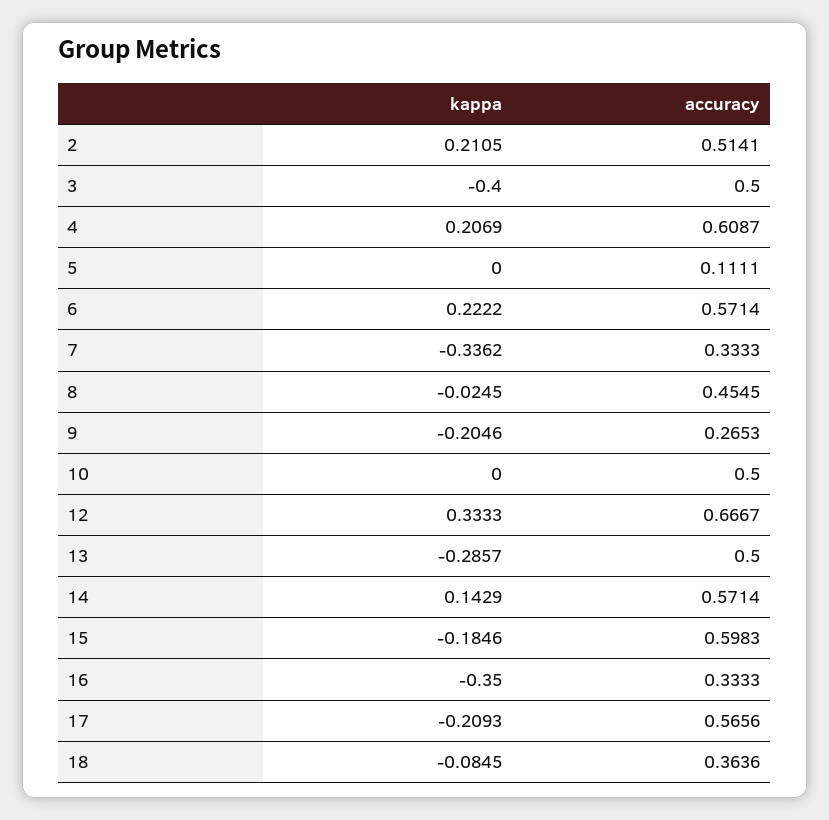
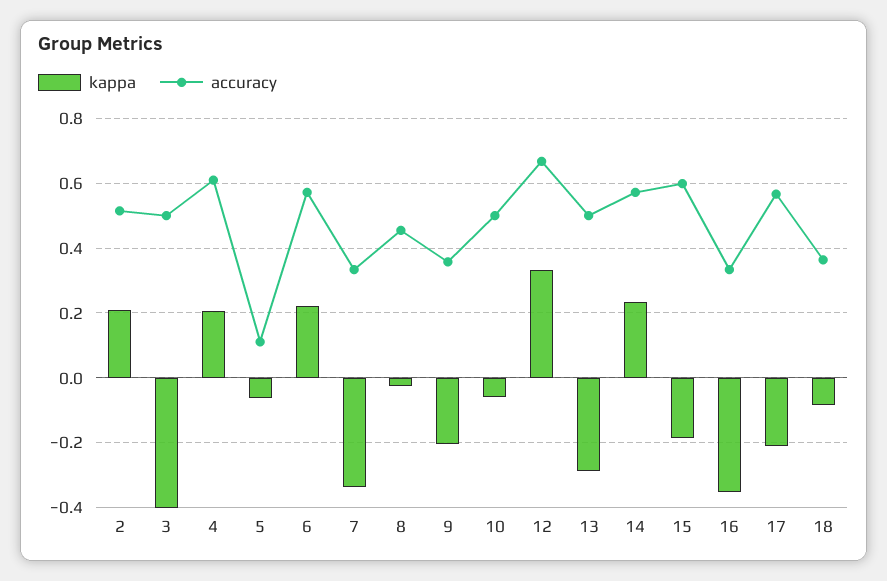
kappa, 5: 0 -> -0.06
accuracy, 9: 0.2653 -> 0.36
kappa, 10: 0 -> -0.06
kappa, 14: 0.1429 -> 0.24

